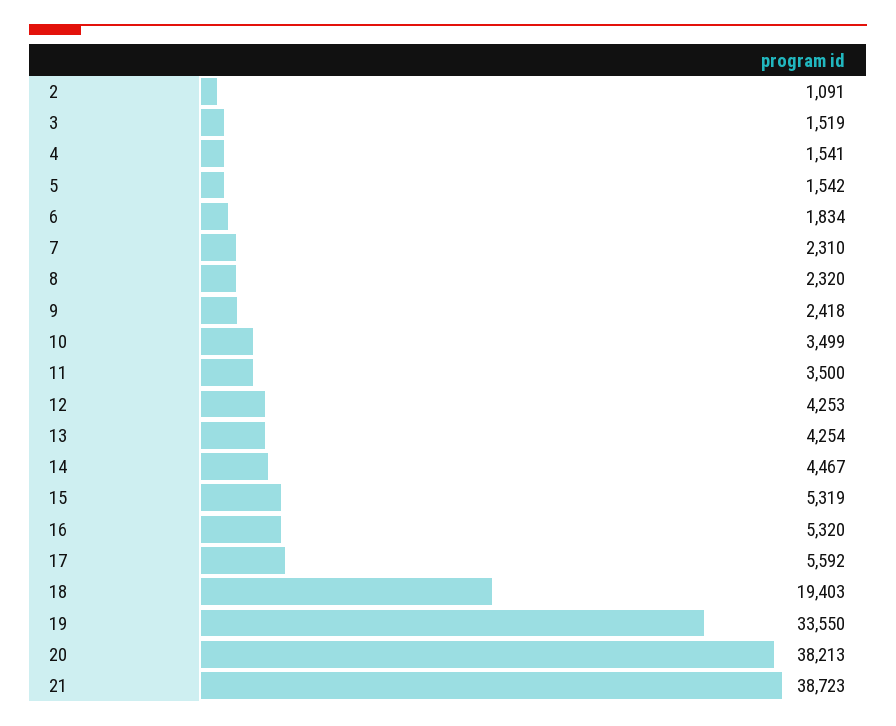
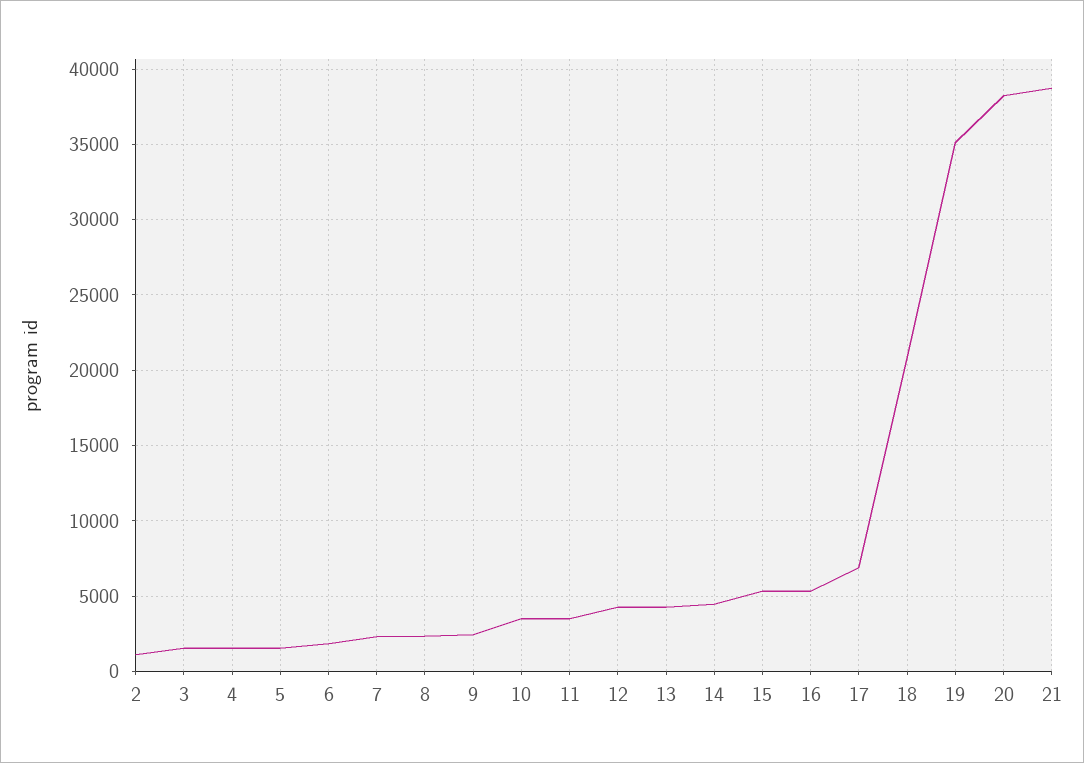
17: 5592 -> 7000
18: 19403 -> 21000
19: 33550 -> 35000

